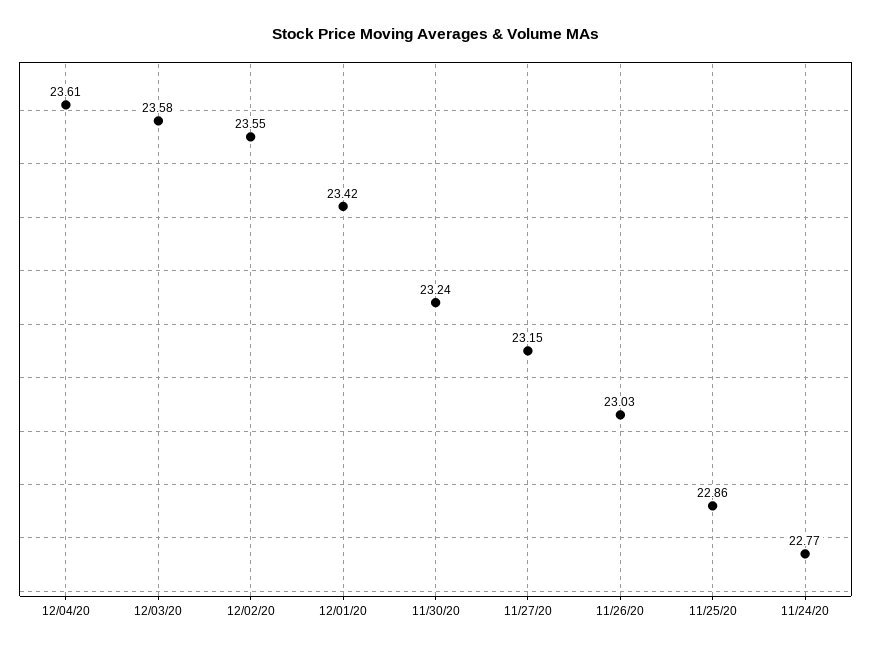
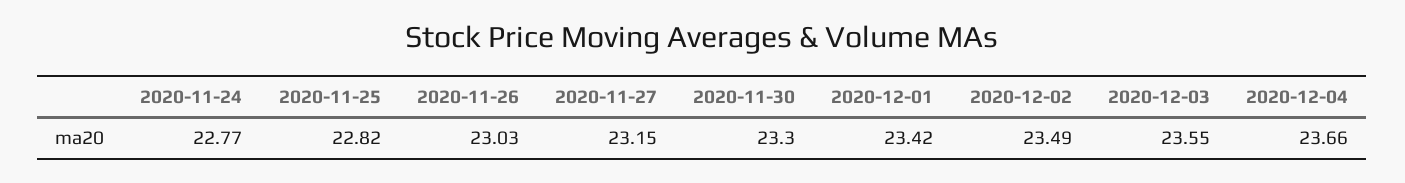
12/04/20: 23.61 -> 23.66
12/03/20: 23.58 -> 23.55
12/02/20: 23.55 -> 23.49
11/30/20: 23.24 -> 23.3
11/25/20: 22.86 -> 22.82

